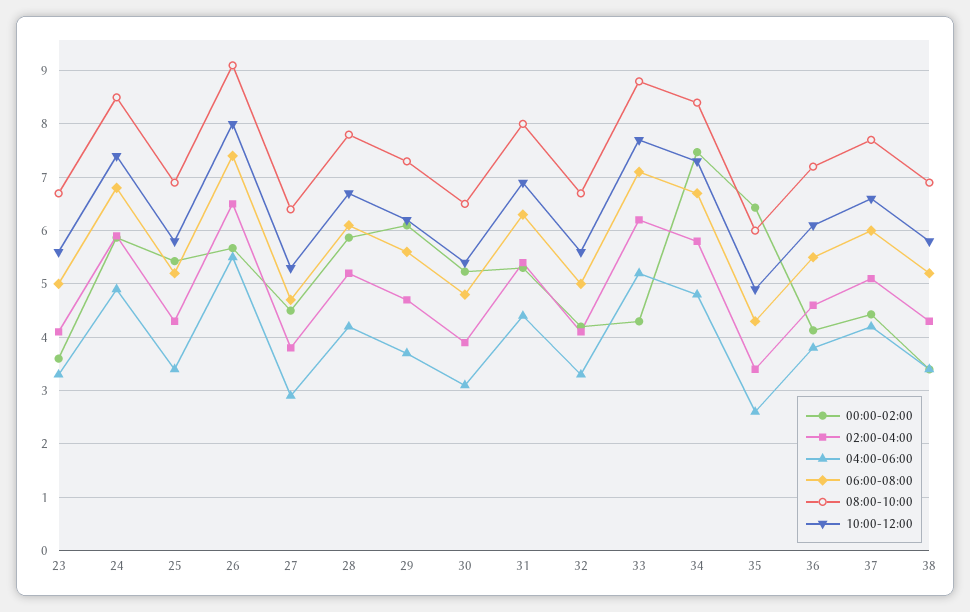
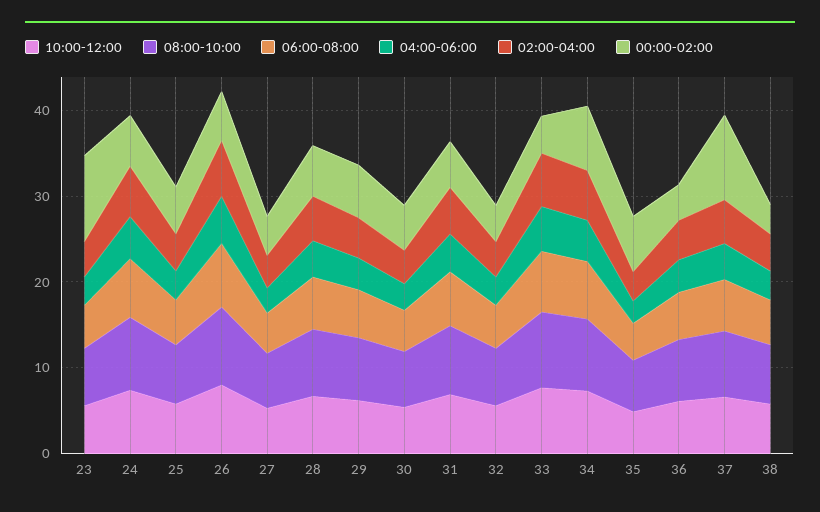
00:00-02:00, 23: 3.6 -> 10
00:00-02:00, 37: 4.4 -> 10

